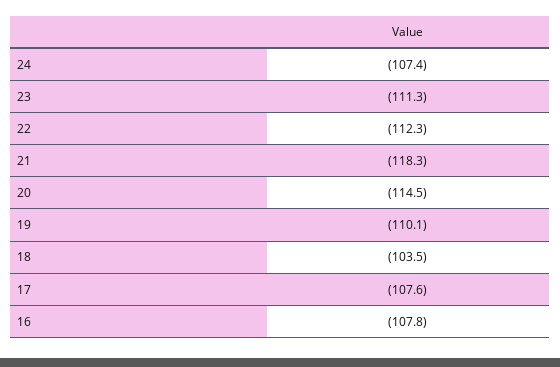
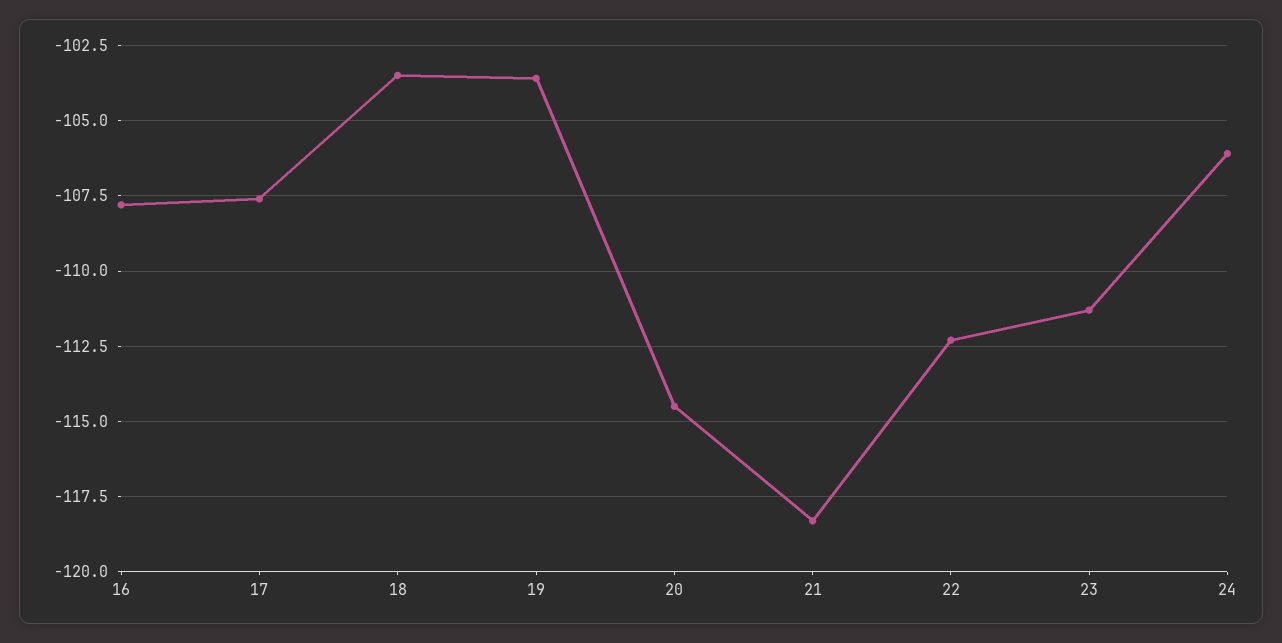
24: -107.4 -> -106
19: -110.1 -> -103.5

